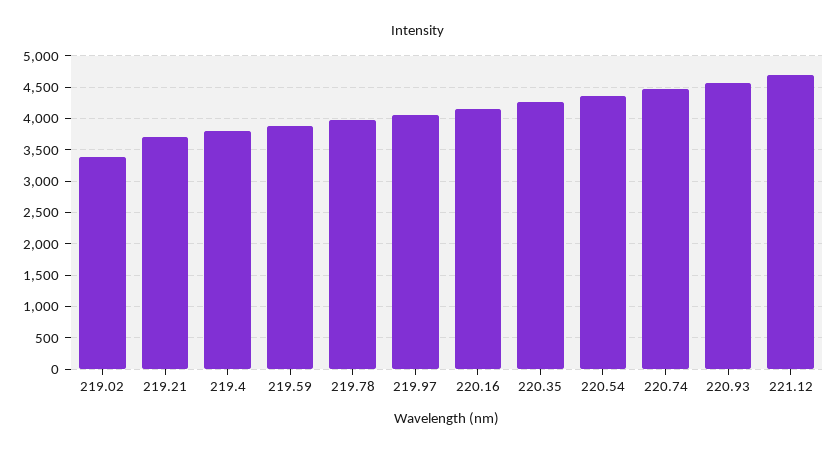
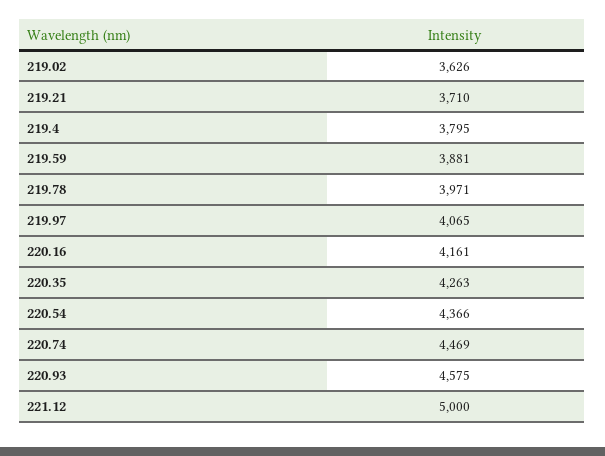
219.02: 3400 -> 3626
221.12: 4700 -> 5000

